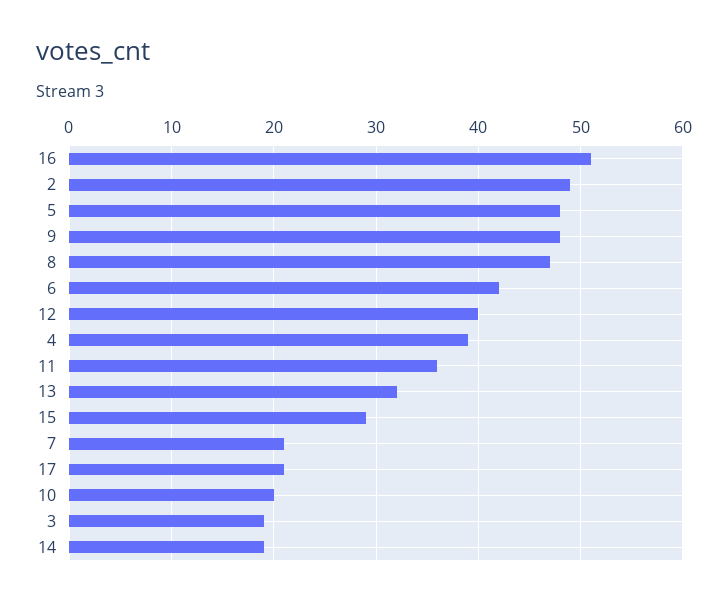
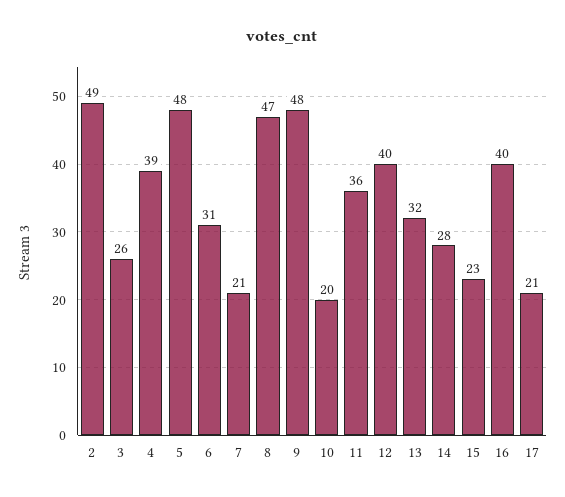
16: 51 -> 40
6: 42 -> 31
15: 29 -> 23
3: 19 -> 26
14: 19 -> 28

